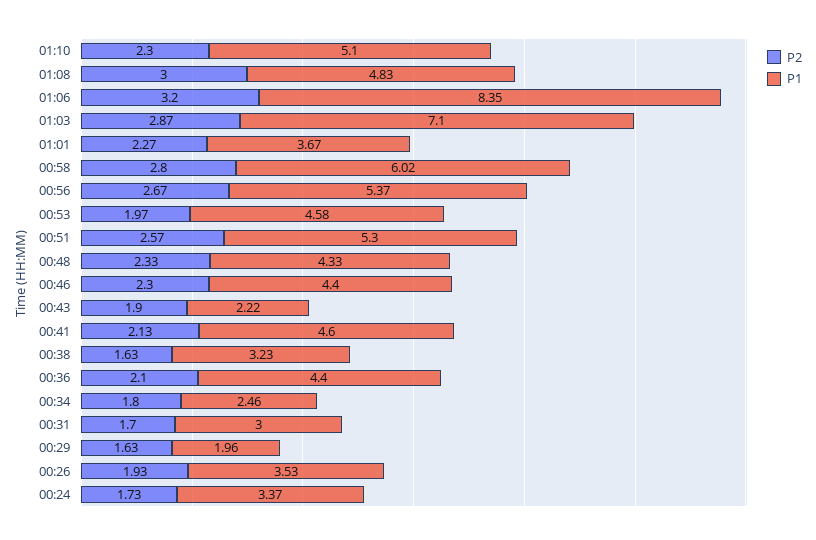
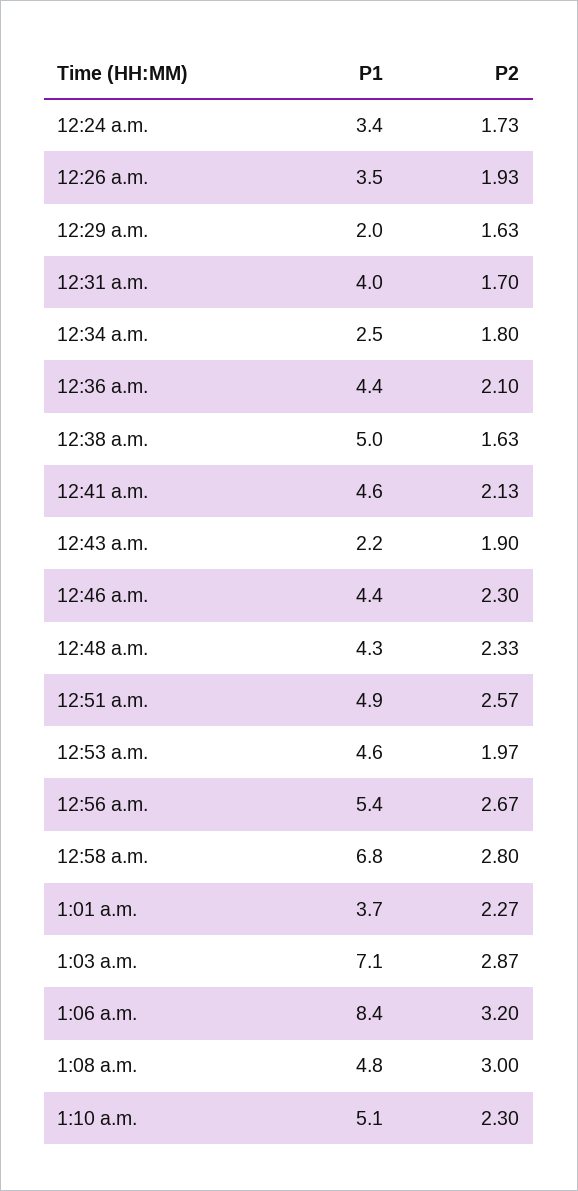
P1, 00:58: 6.02 -> 6.8
P1, 00:51: 5.3 -> 4.9
P1, 00:38: 3.23 -> 5
P1, 00:31: 3 -> 4

